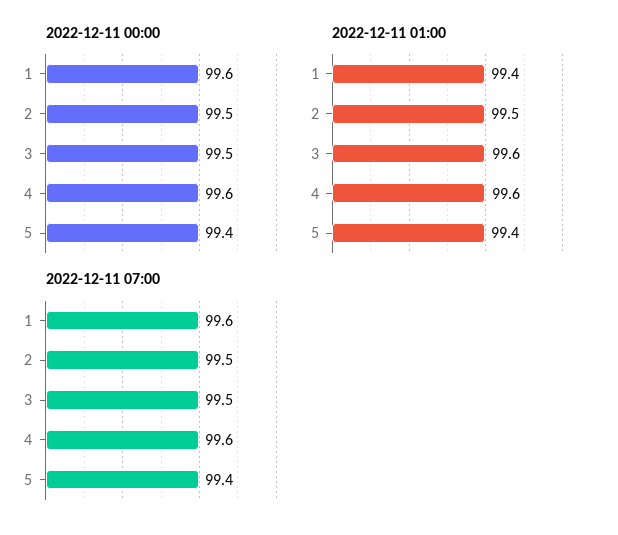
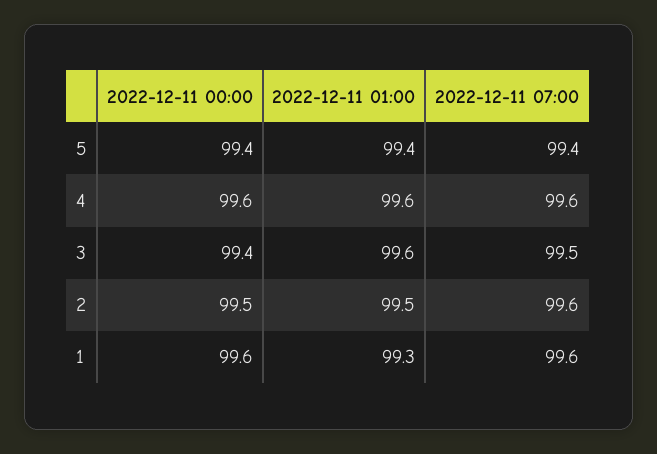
2022-12-11 00:00, 3: 99.5 -> 99.4
2022-12-11 01:00, 1: 99.4 -> 99.3
2022-12-11 07:00, 2: 99.5 -> 99.6

